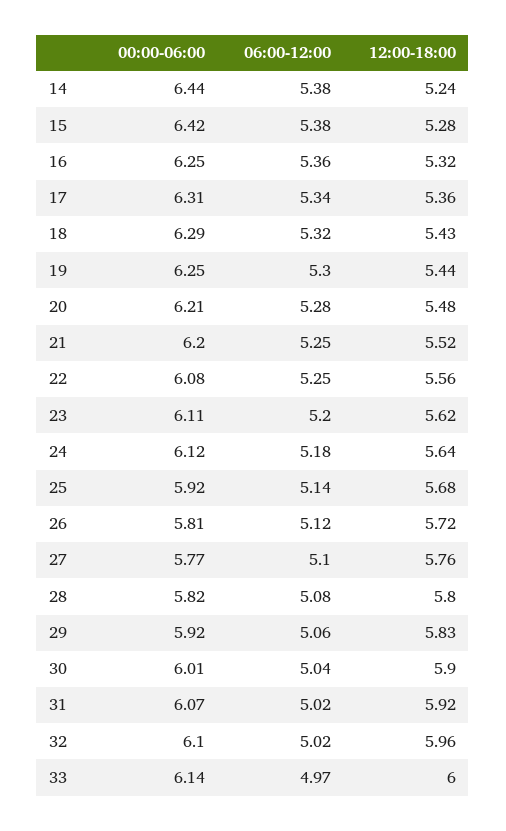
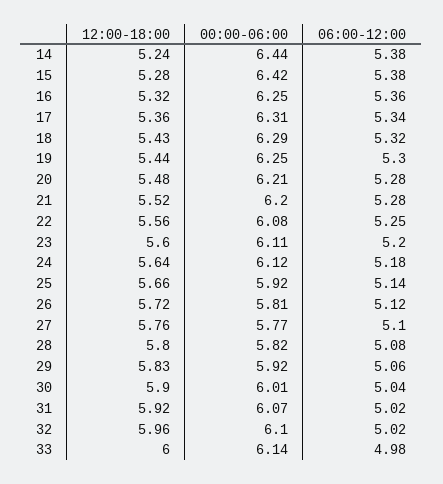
06:00-12:00, 21: 5.25 -> 5.28
12:00-18:00, 23: 5.62 -> 5.6
12:00-18:00, 25: 5.68 -> 5.66
06:00-12:00, 33: 4.97 -> 4.98

